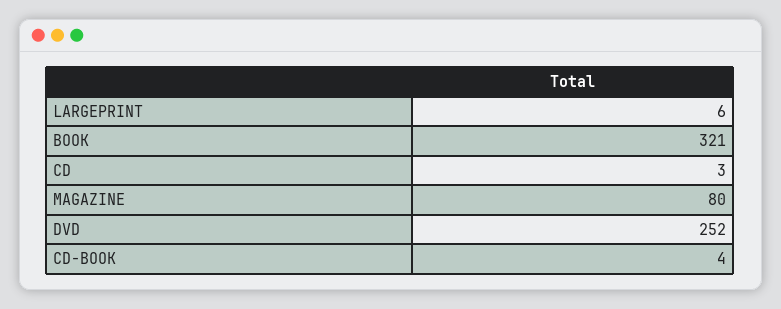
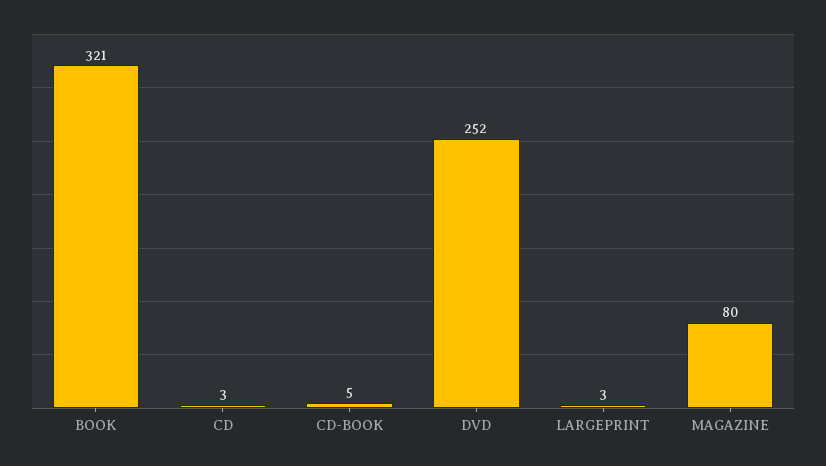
LARGEPRINT: 6 -> 3
CD-BOOK: 4 -> 5

